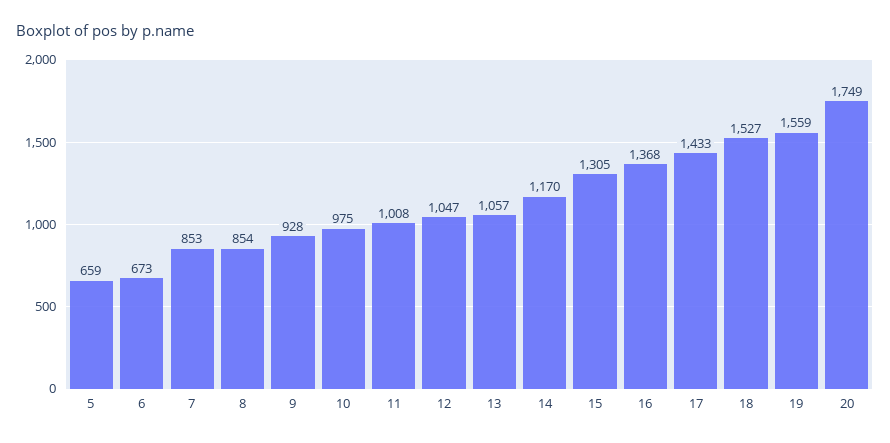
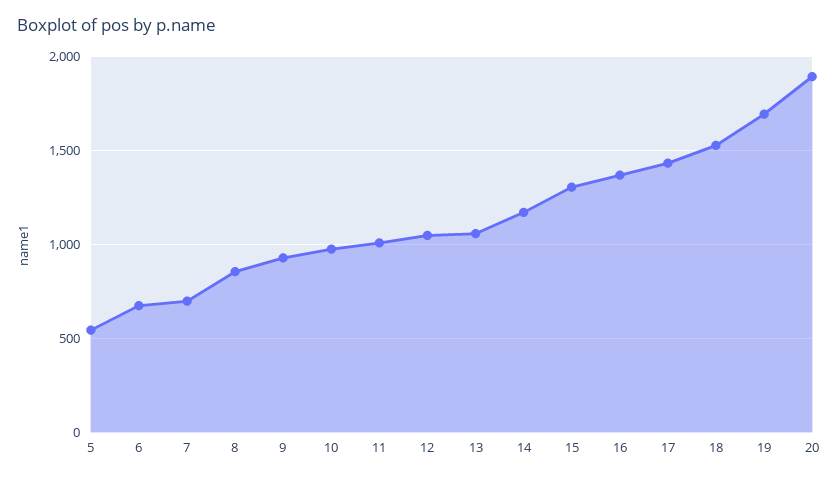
5: 659 -> 550
7: 853 -> 700
19: 1559 -> 1700
20: 1749 -> 1900

